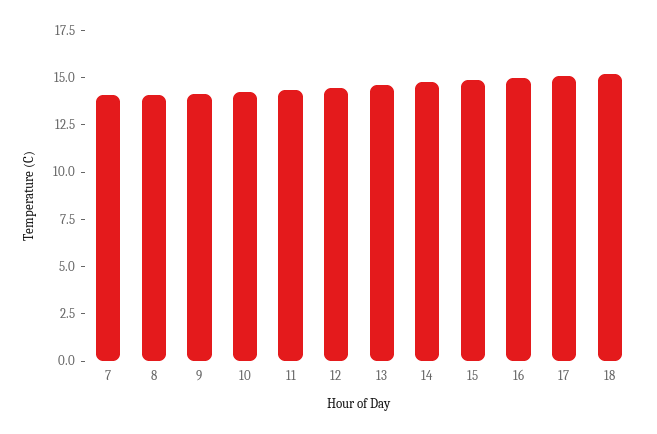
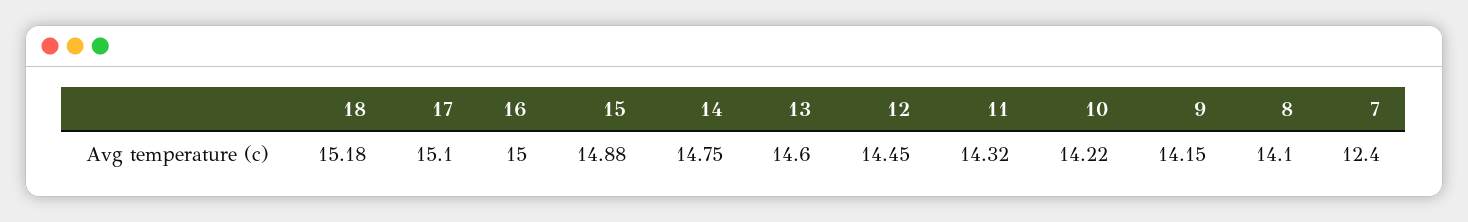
7: 14 -> 12.4

